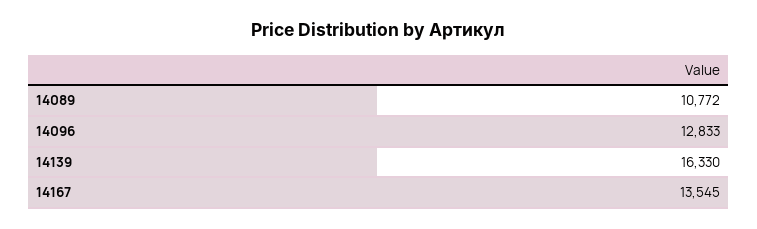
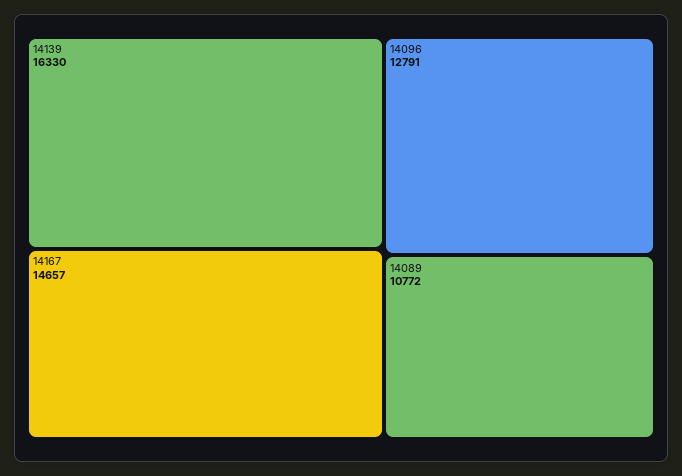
14096: 12833 -> 12791
14167: 13545 -> 14657

